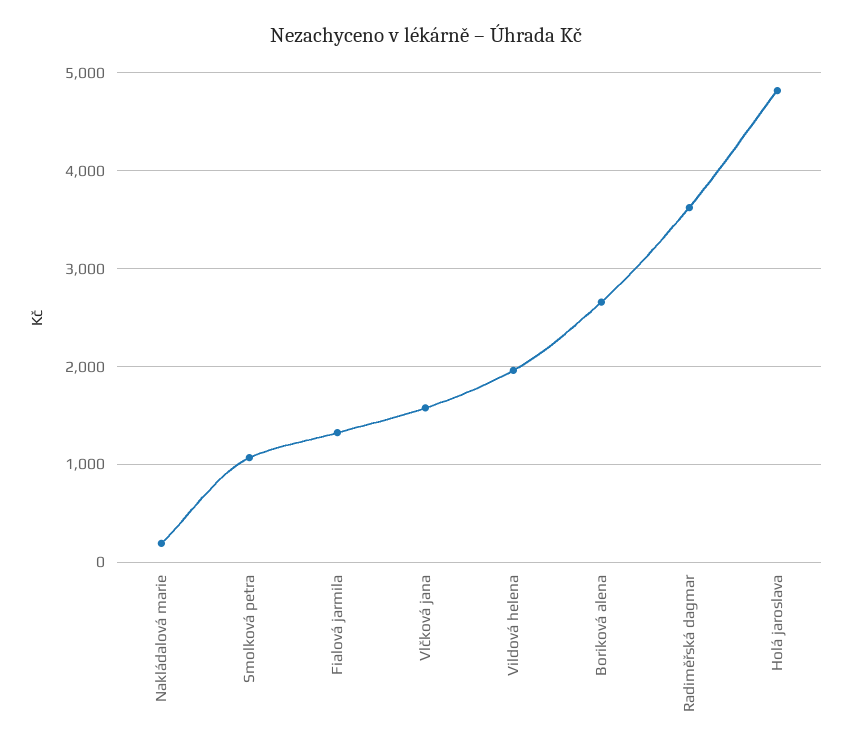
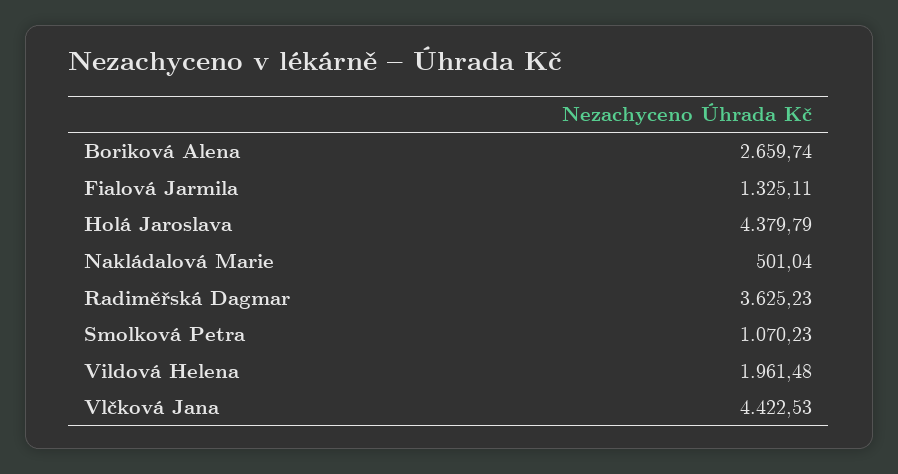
Nakládalová marie: 200 -> 501.04
Vlčková jana: 1600 -> 4422.53
Holá jaroslava: 4800 -> 4379.79

